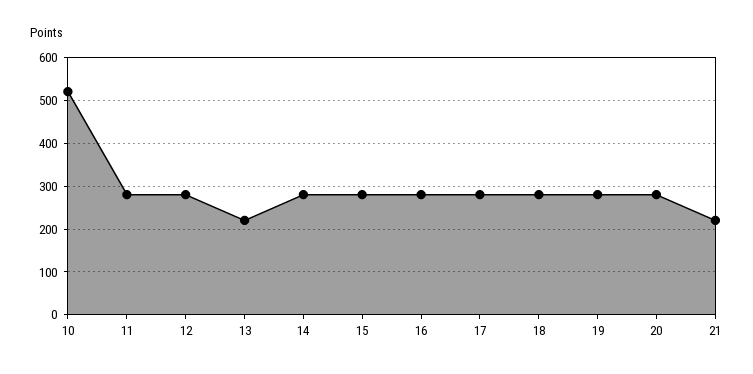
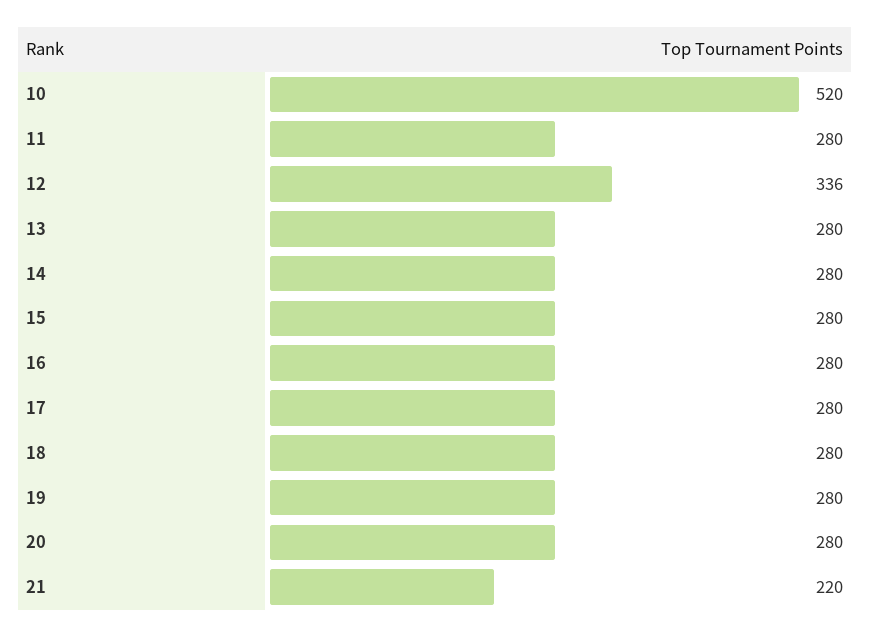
12: 280 -> 336
13: 220 -> 280

